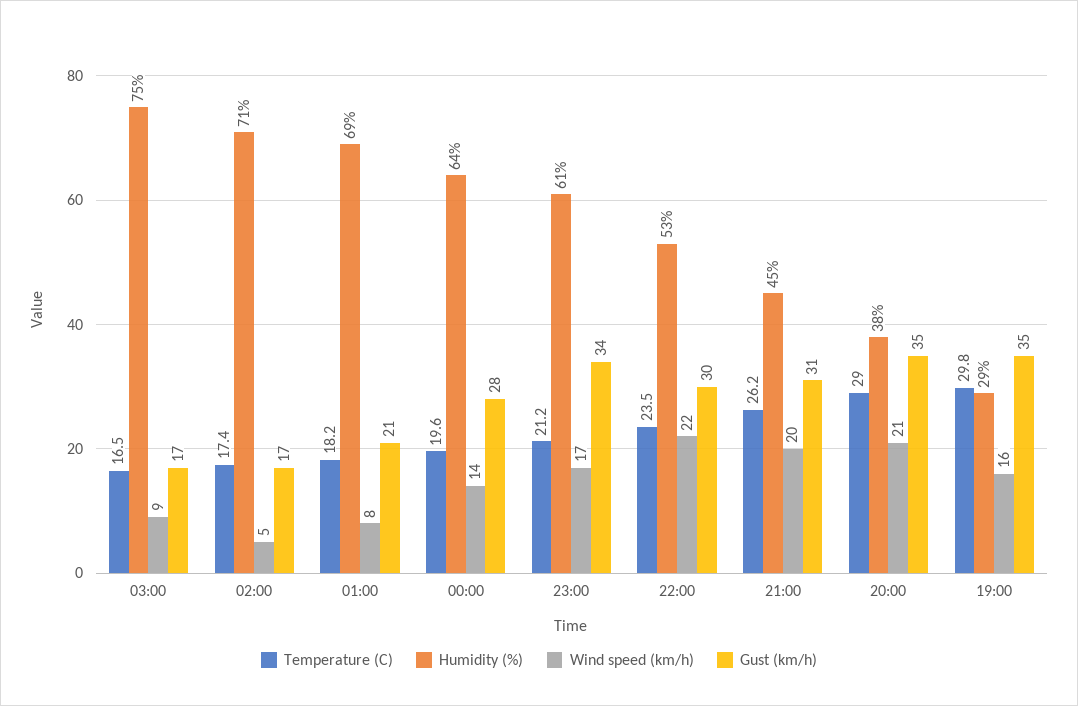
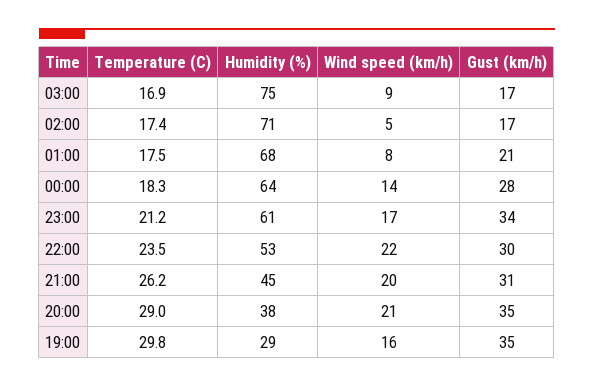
Temperature (C), 03:00: 16.5 -> 16.9
Temperature (C), 01:00: 18.2 -> 17.5
Humidity (%), 01:00: 69 -> 68
Temperature (C), 00:00: 19.6 -> 18.3

